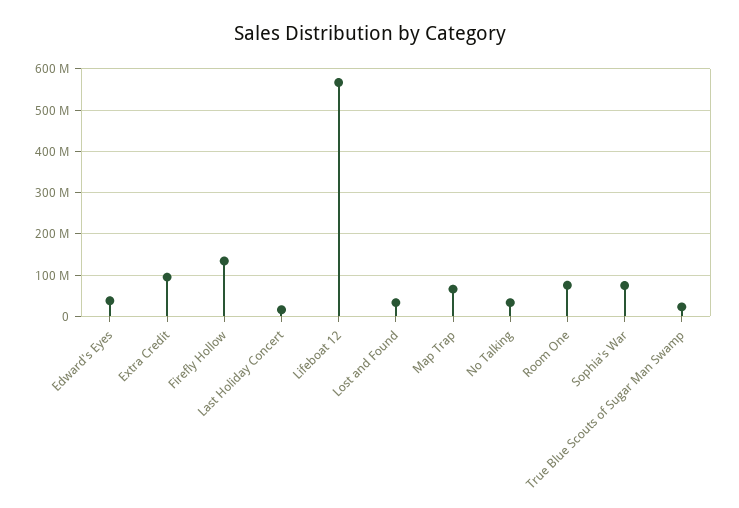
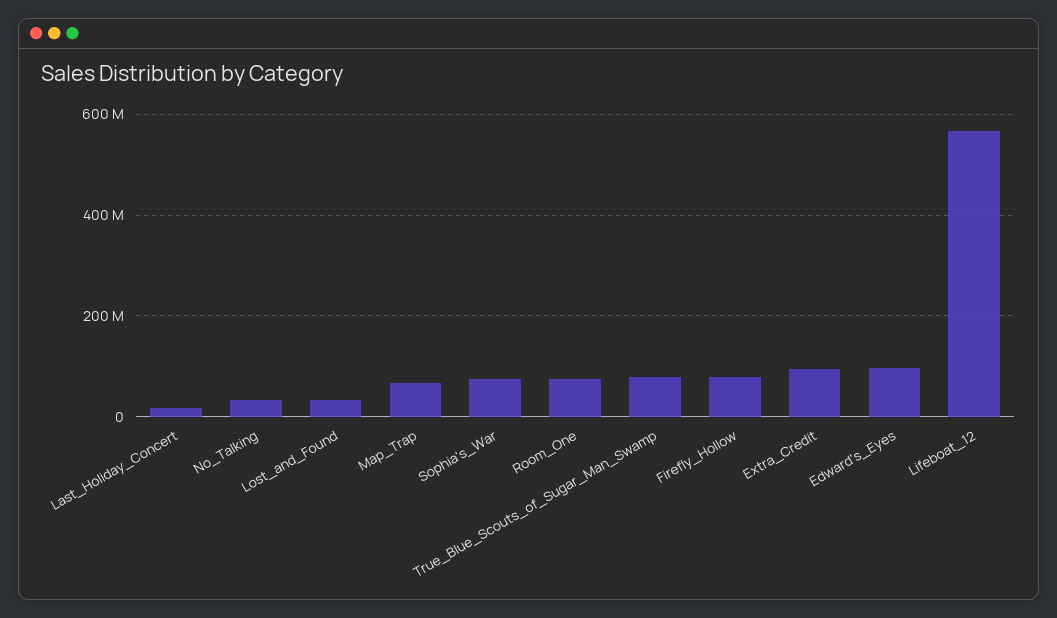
Edward's Eyes: 40000000 -> 100000000
Firefly Hollow: 140000000 -> 80000000
True Blue Scouts of Sugar Man Swamp: 20000000 -> 80000000

